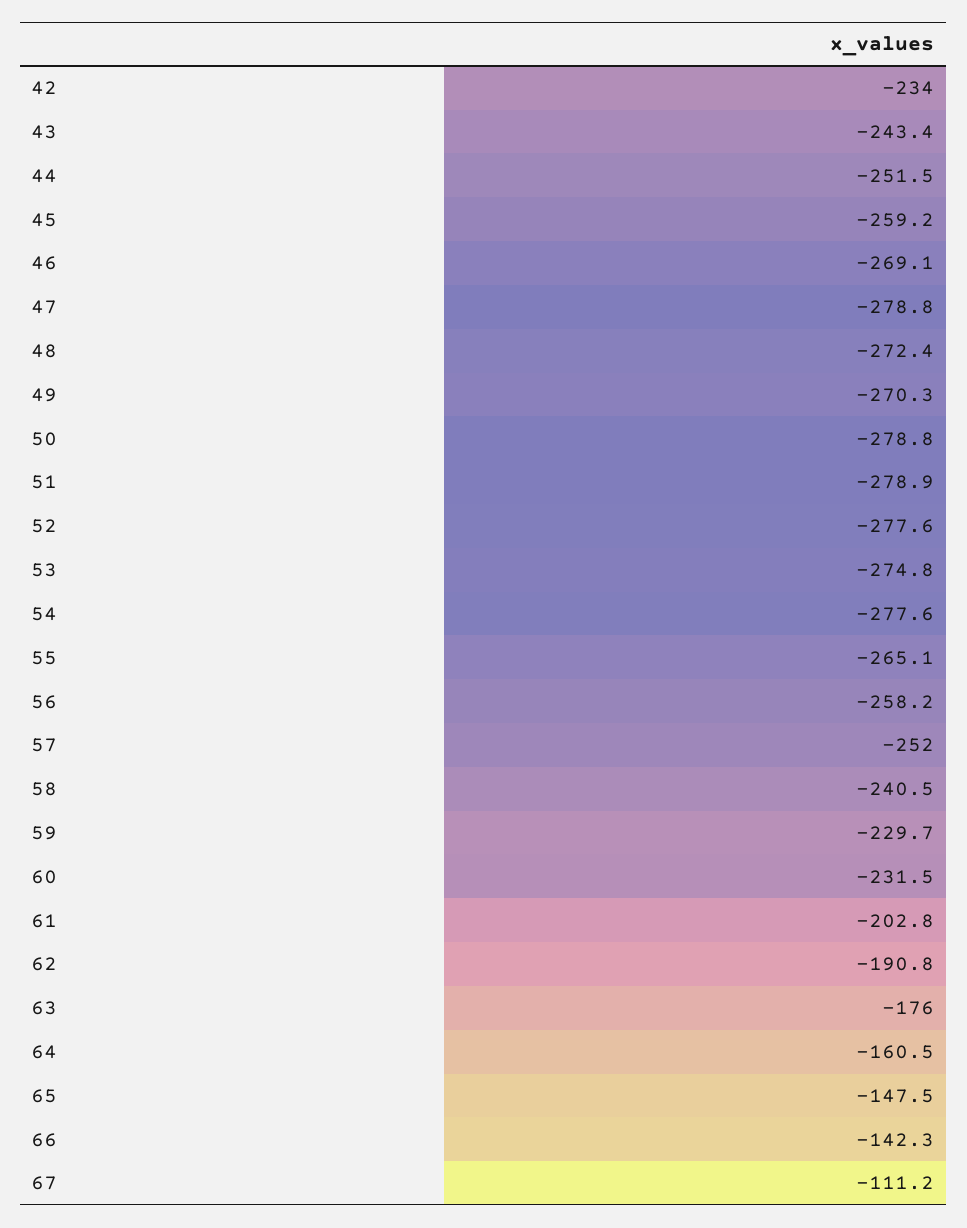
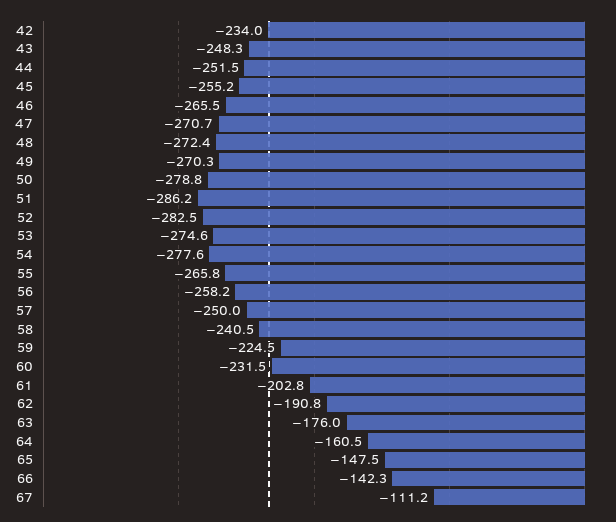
43: -243.4 -> -248.3
45: -259.2 -> -255.2
46: -269.1 -> -265.5
47: -278.8 -> -270.7
51: -278.9 -> -286.2
52: -277.6 -> -282.5
53: -274.8 -> -274.6
55: -265.1 -> -265.8
57: -252 -> -250
59: -229.7 -> -224.5

